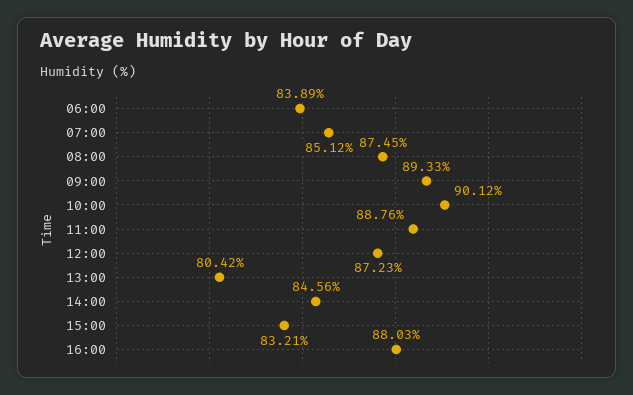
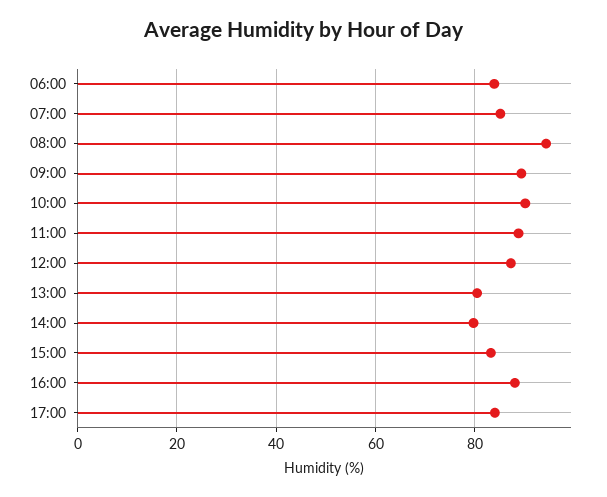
08:00: 87.45 -> 94
14:00: 84.56 -> 80
17:00: none -> 84

